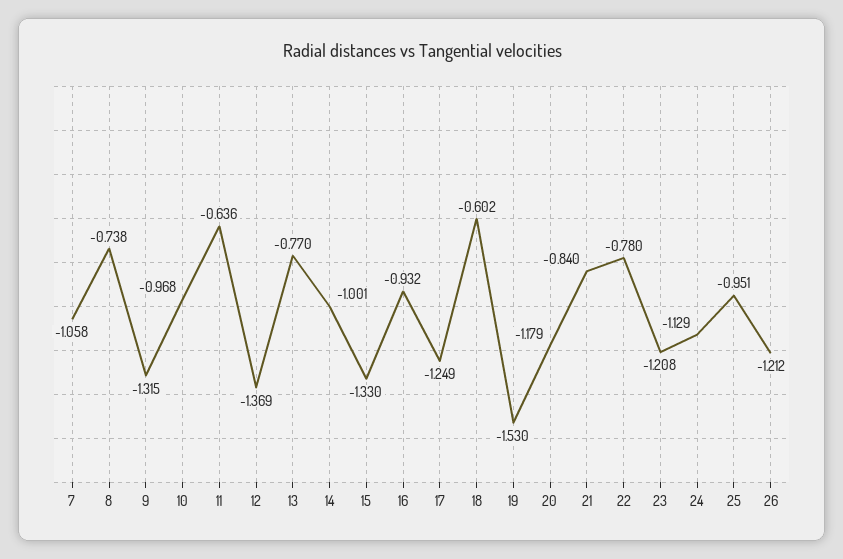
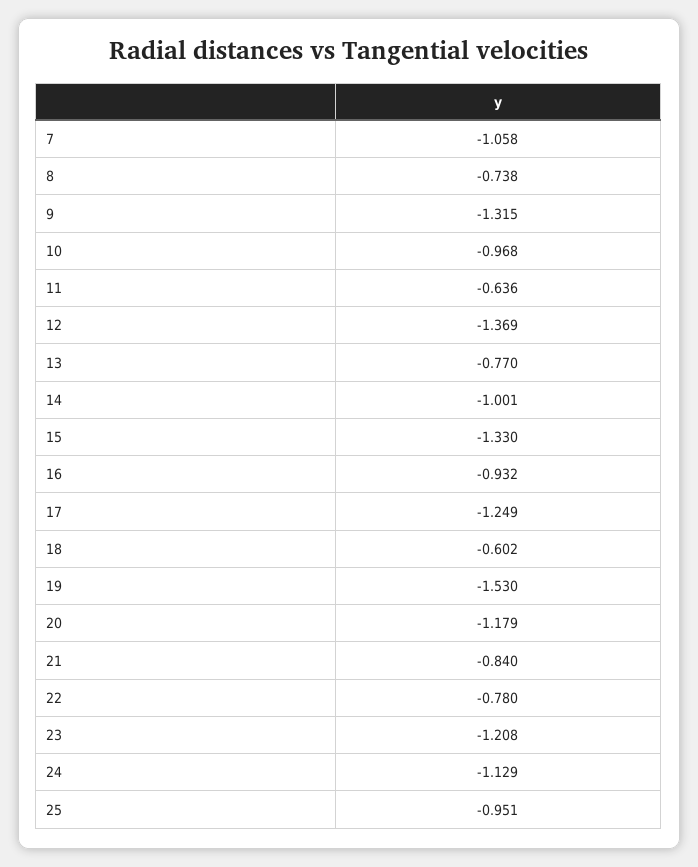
26: -1.212 -> none

